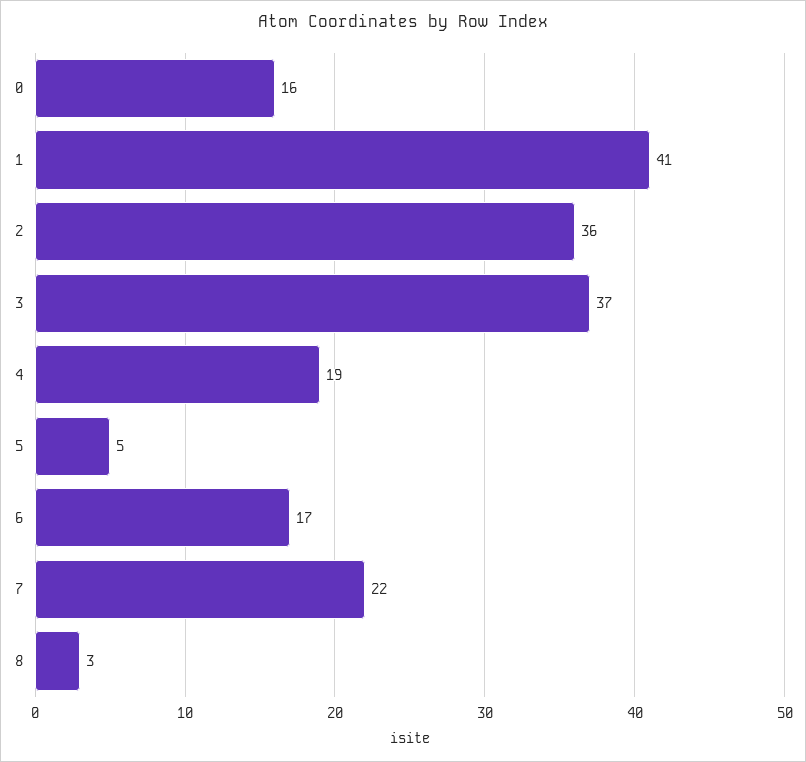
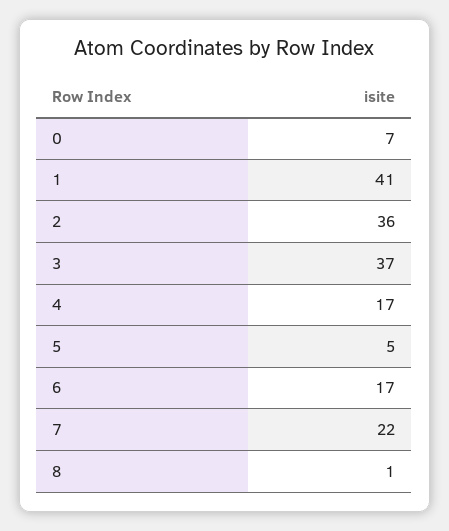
0: 16 -> 7
4: 19 -> 17
8: 3 -> 1

